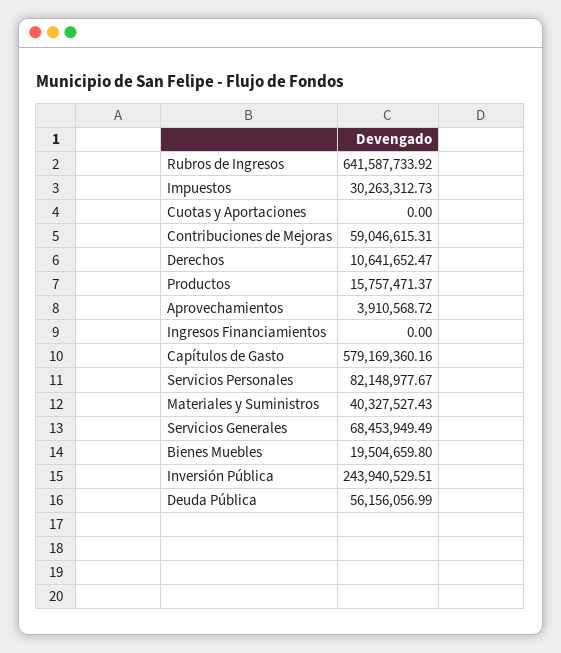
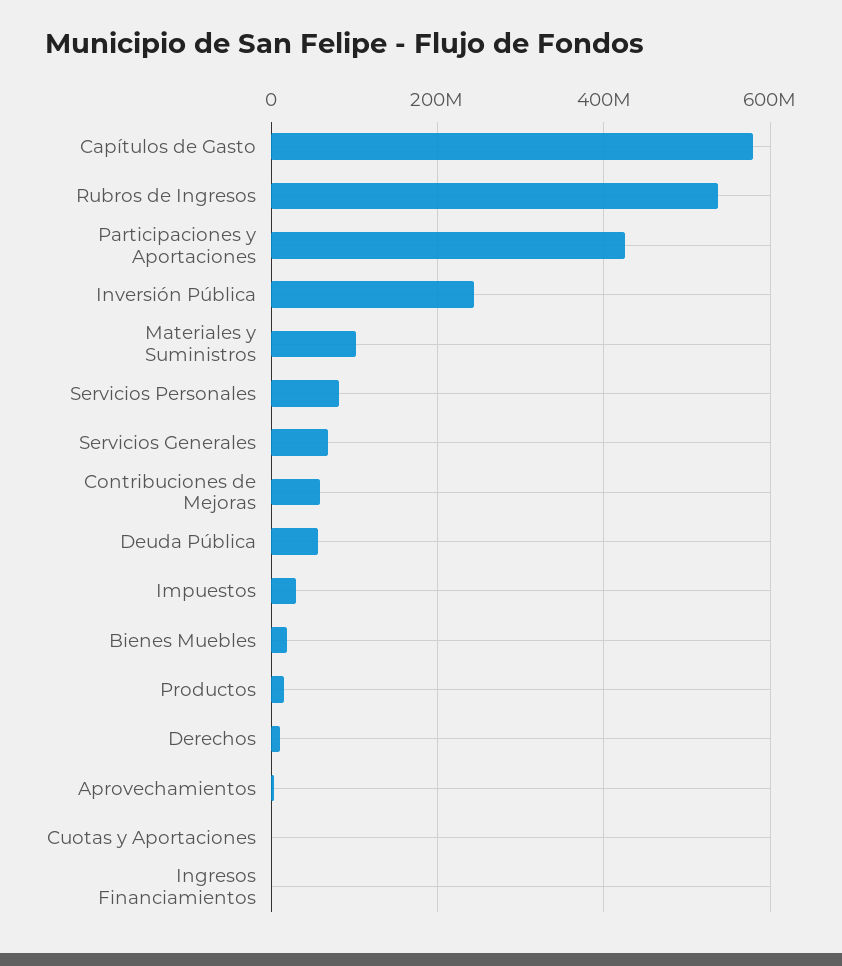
Rubros de Ingresos: 641587733.92 -> 540000000
Materiales y Suministros: 40327527.43 -> 100000000
Participaciones y Aportaciones: none -> 420000000

